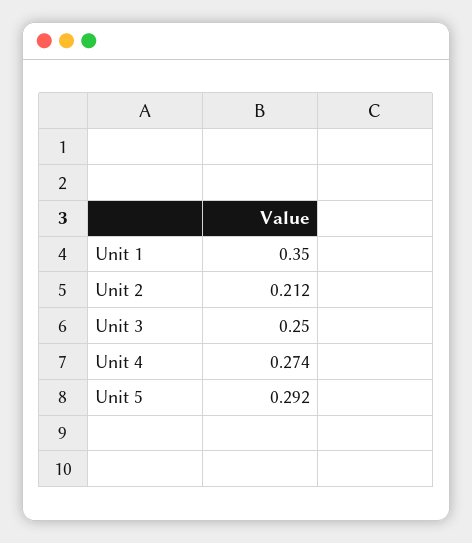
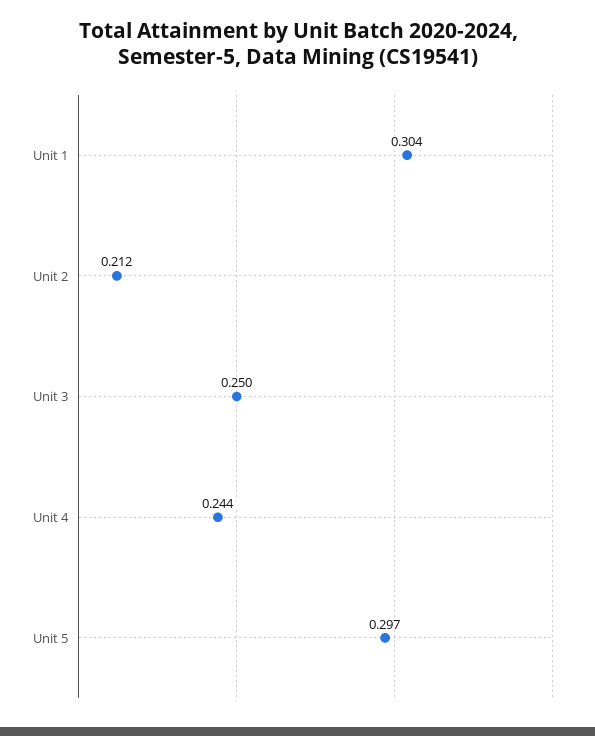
Unit 1: 0.35 -> 0.304
Unit 4: 0.274 -> 0.244
Unit 5: 0.292 -> 0.297

